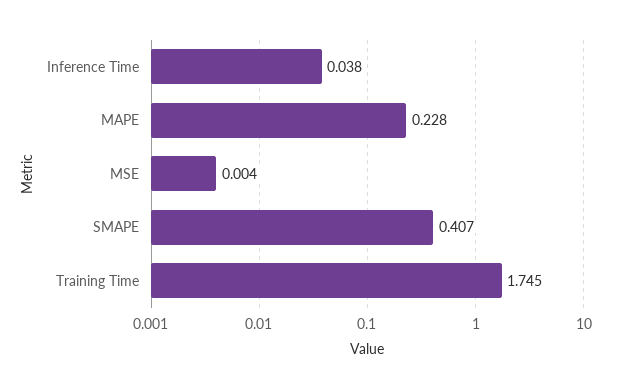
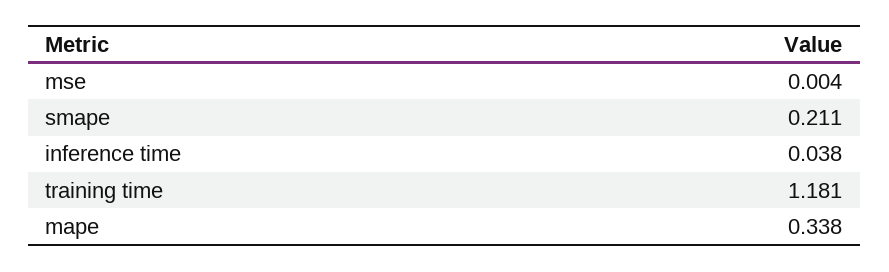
MAPE: 0.228 -> 0.338
SMAPE: 0.407 -> 0.211
Training Time: 1.745 -> 1.181

